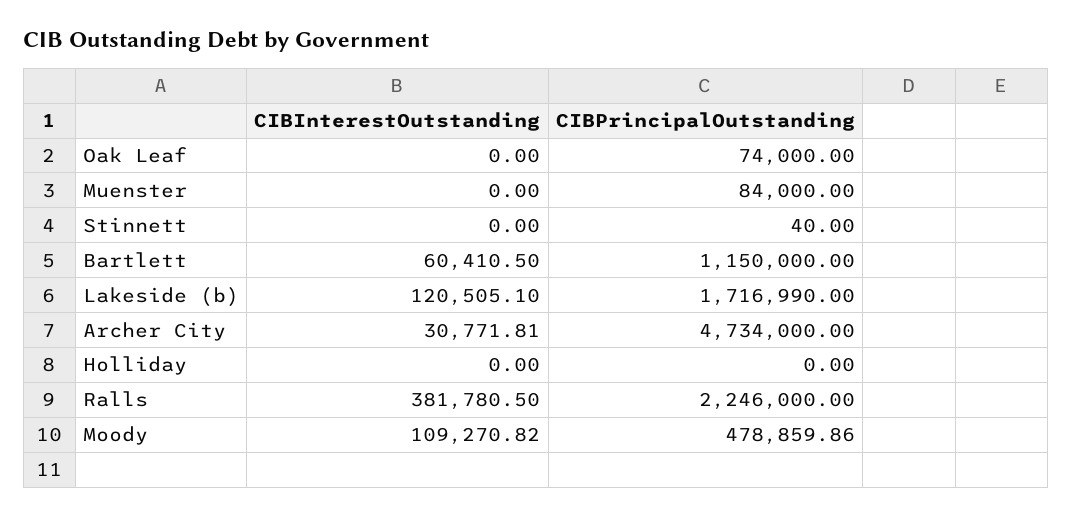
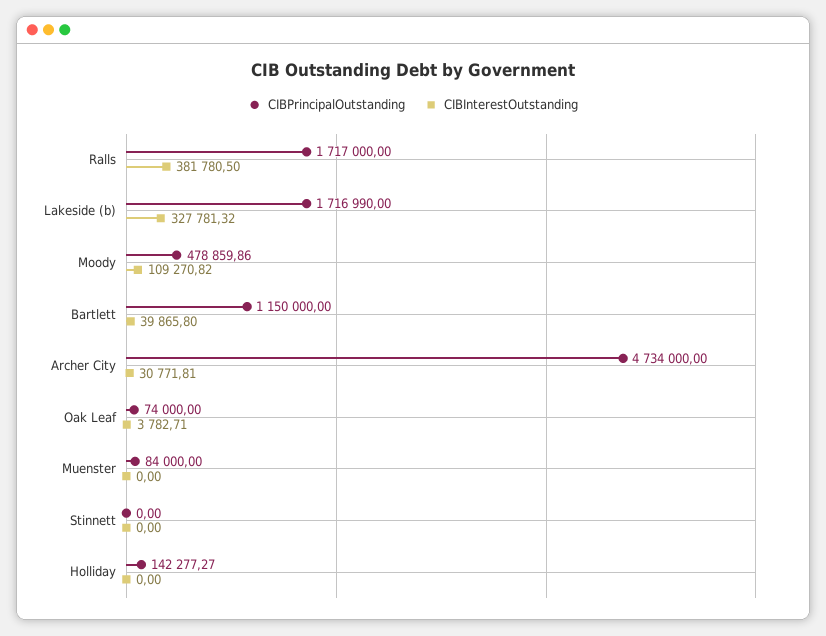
CIBInterestOutstanding, Oak Leaf: 0 -> 3782.71
CIBPrincipalOutstanding, Stinnett: 40 -> 0
CIBInterestOutstanding, Bartlett: 60410.5 -> 39865.8
CIBInterestOutstanding, Lakeside (b): 120505.1 -> 327781.32
CIBPrincipalOutstanding, Holliday: 0 -> 142277.27
CIBPrincipalOutstanding, Ralls: 2246000 -> 1717000

